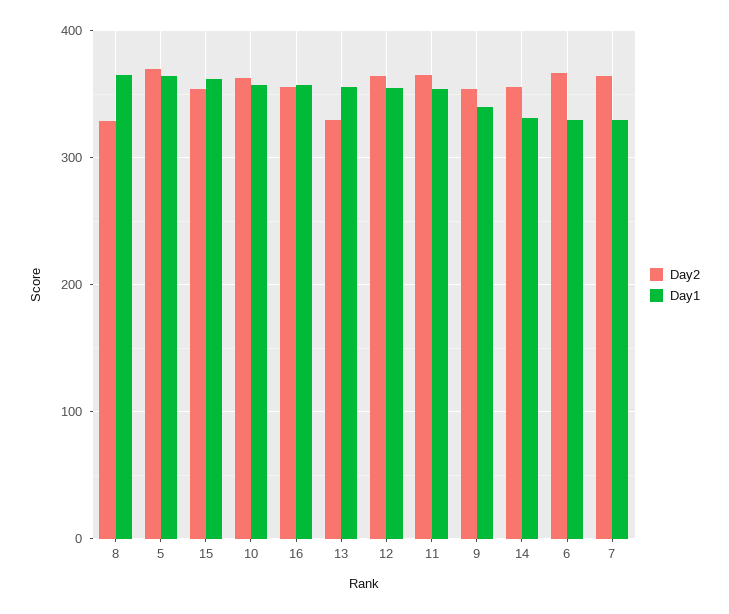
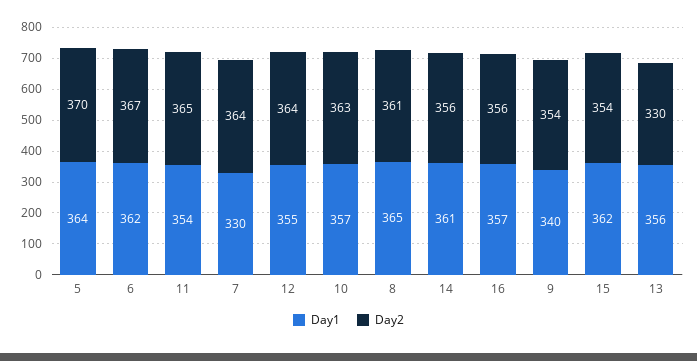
Day2, 8: 330 -> 361
Day1, 14: 330 -> 361
Day1, 6: 330 -> 362

